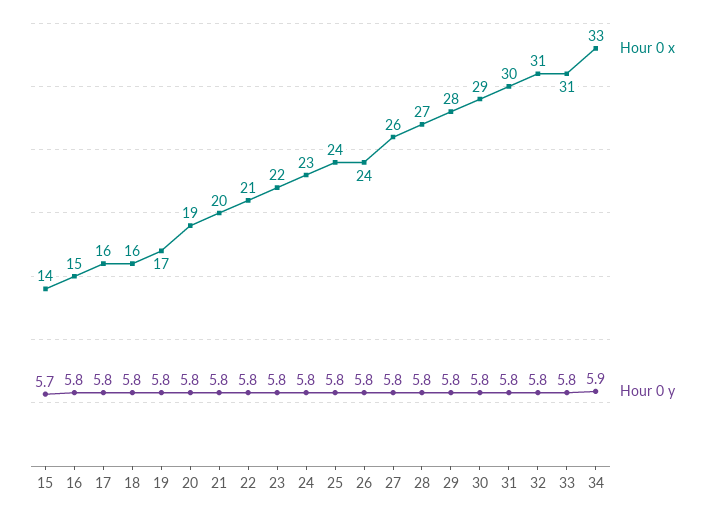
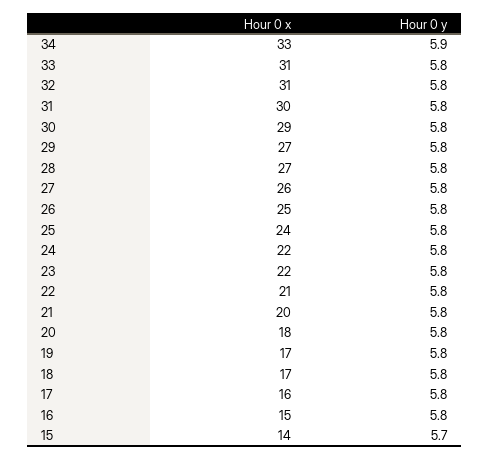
Hour 0 x, 18: 16 -> 17
Hour 0 x, 20: 19 -> 18
Hour 0 x, 24: 23 -> 22
Hour 0 x, 26: 24 -> 25
Hour 0 x, 29: 28 -> 27

